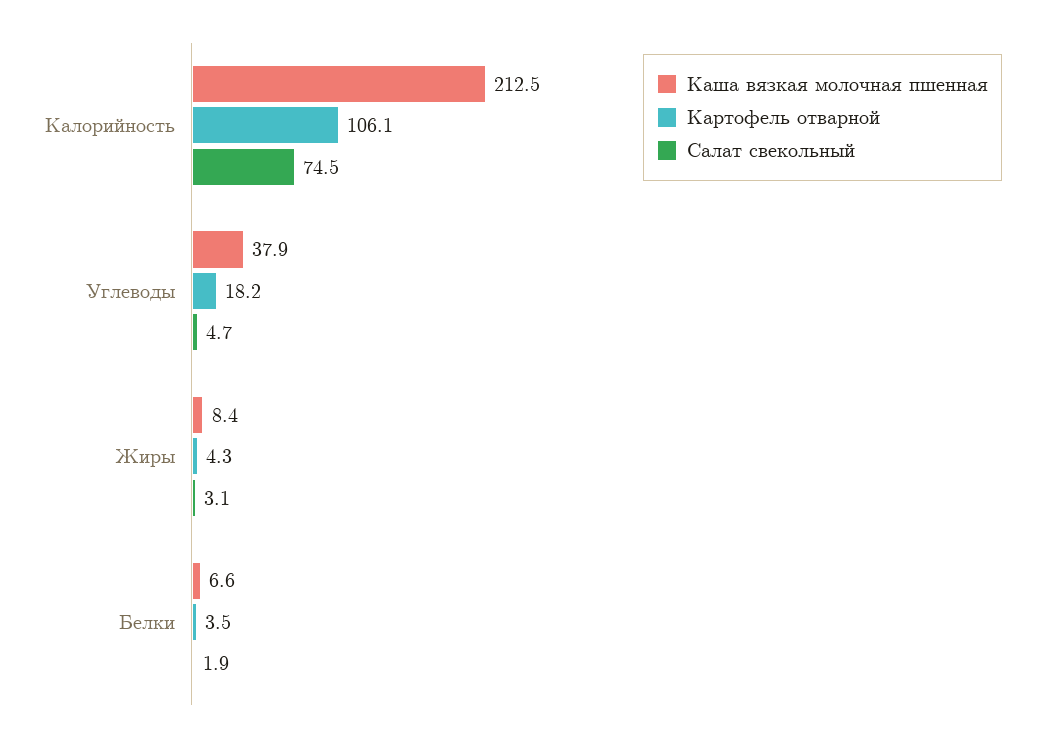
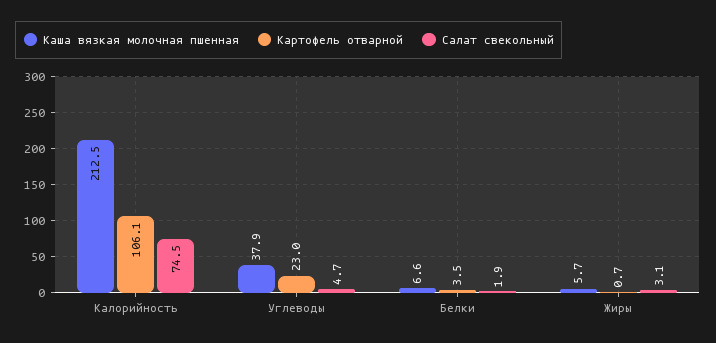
Картофель отварной, Углеводы: 18.2 -> 23
Каша вязкая молочная пшенная, Жиры: 8.4 -> 5.7
Картофель отварной, Жиры: 4.3 -> 0.7

